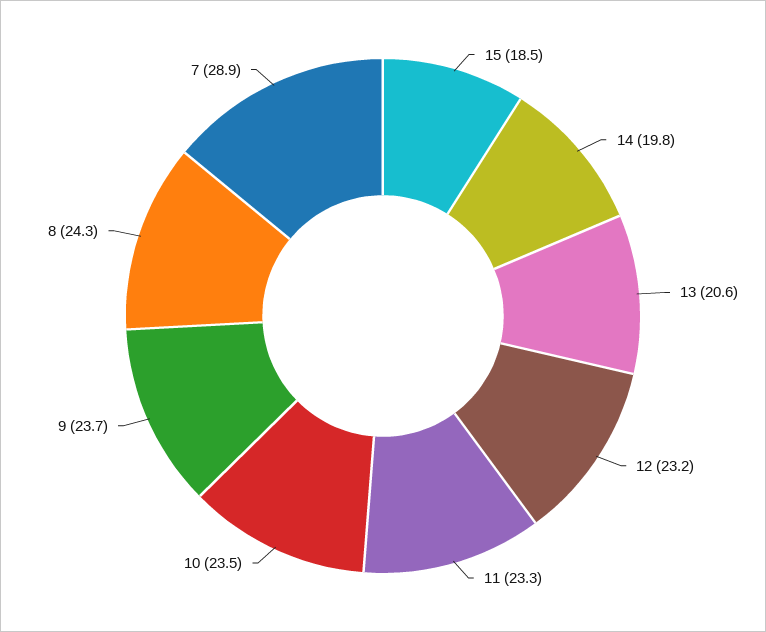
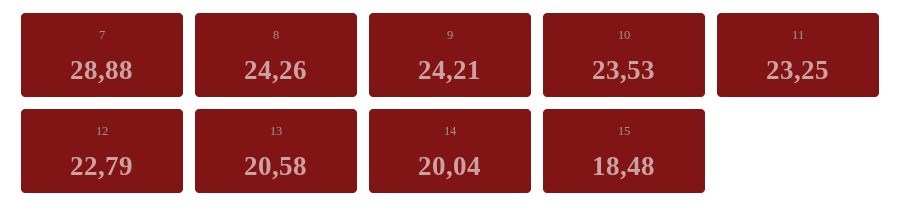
14: 19.8 -> 20.04
12: 23.2 -> 22.79
9: 23.7 -> 24.21

